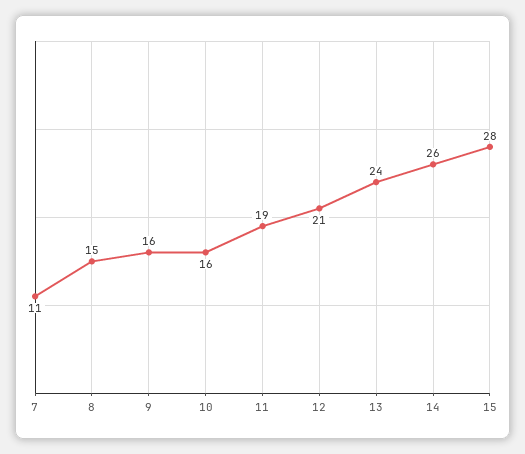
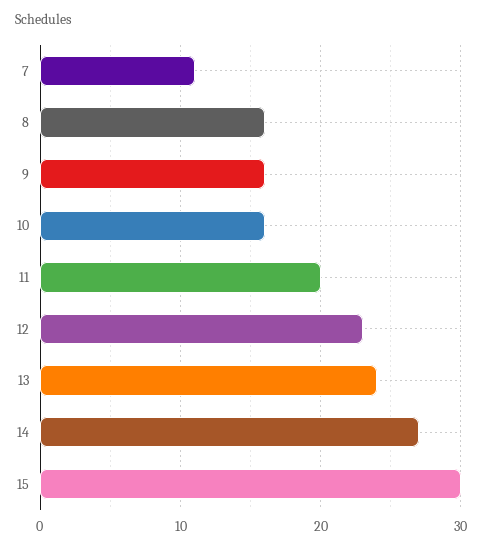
8: 15 -> 16
11: 19 -> 20
12: 21 -> 23
14: 26 -> 27
15: 28 -> 30

